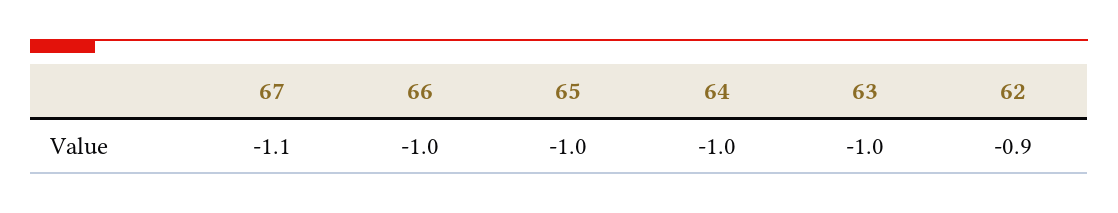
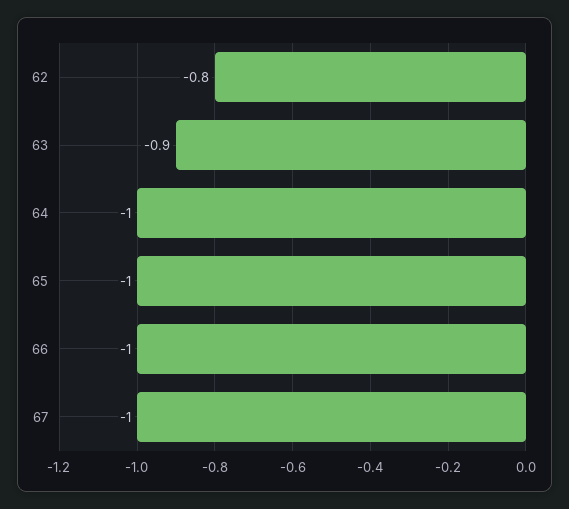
67: -1.1 -> -1
63: -1 -> -0.9
62: -0.9 -> -0.8

